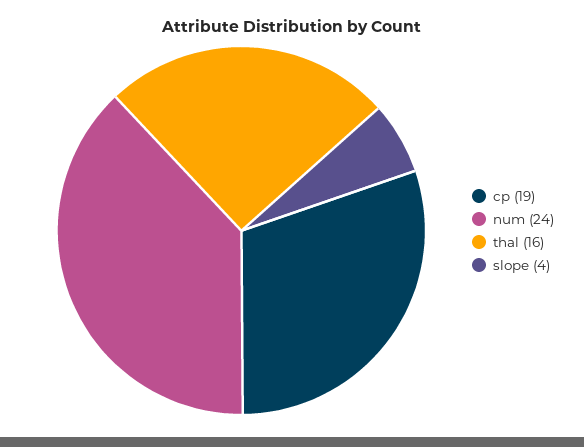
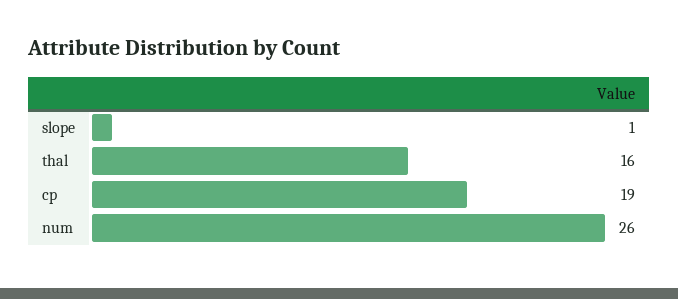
num: 24 -> 26
slope: 4 -> 1

